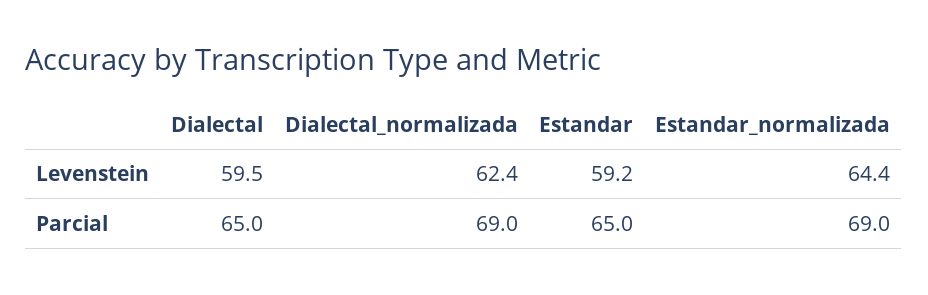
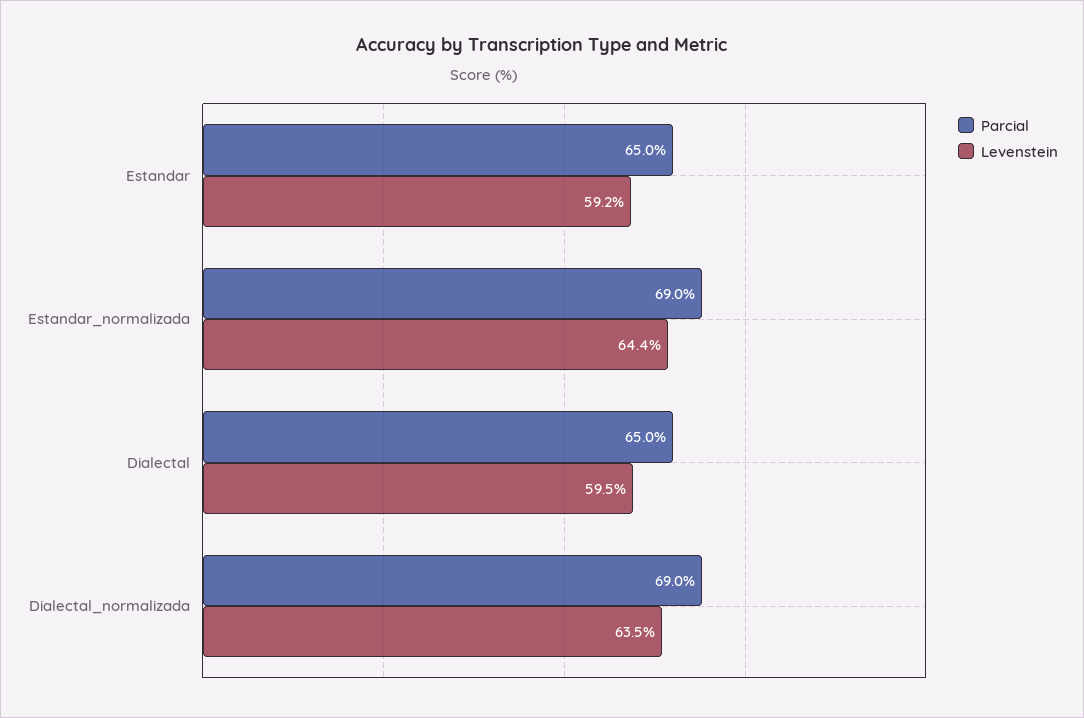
Levenstein, Dialectal_normalizada: 62.4 -> 63.5

